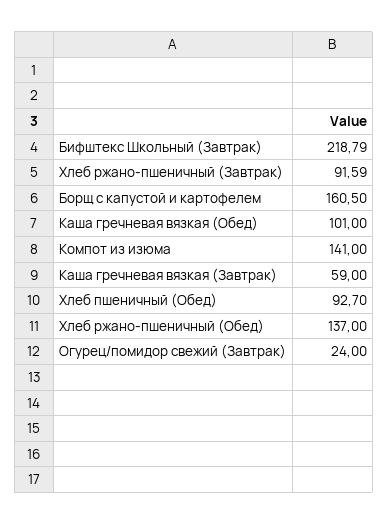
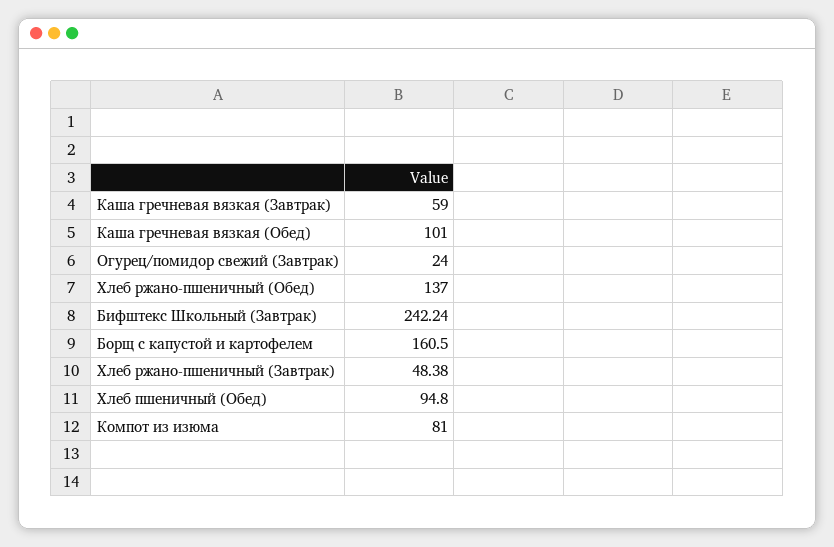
Бифштекс Школьный (Завтрак): 218.79 -> 242.24
Хлеб ржано-пшеничный (Завтрак): 91.59 -> 48.38
Компот из изюма: 141 -> 81
Хлеб пшеничный (Обед): 92.7 -> 94.8

